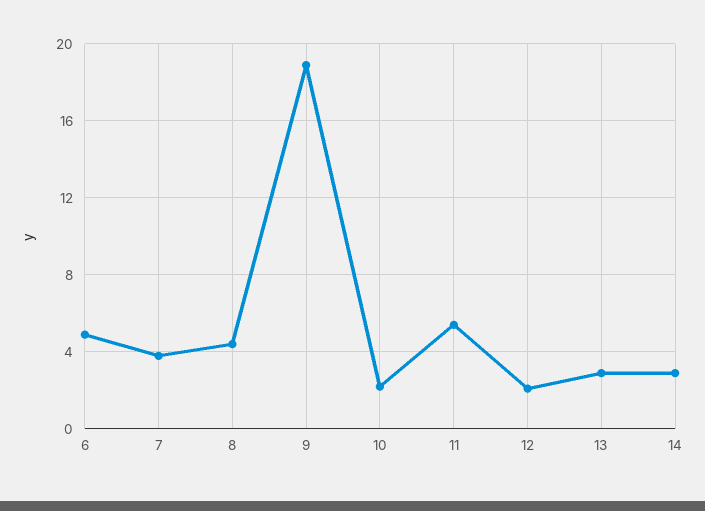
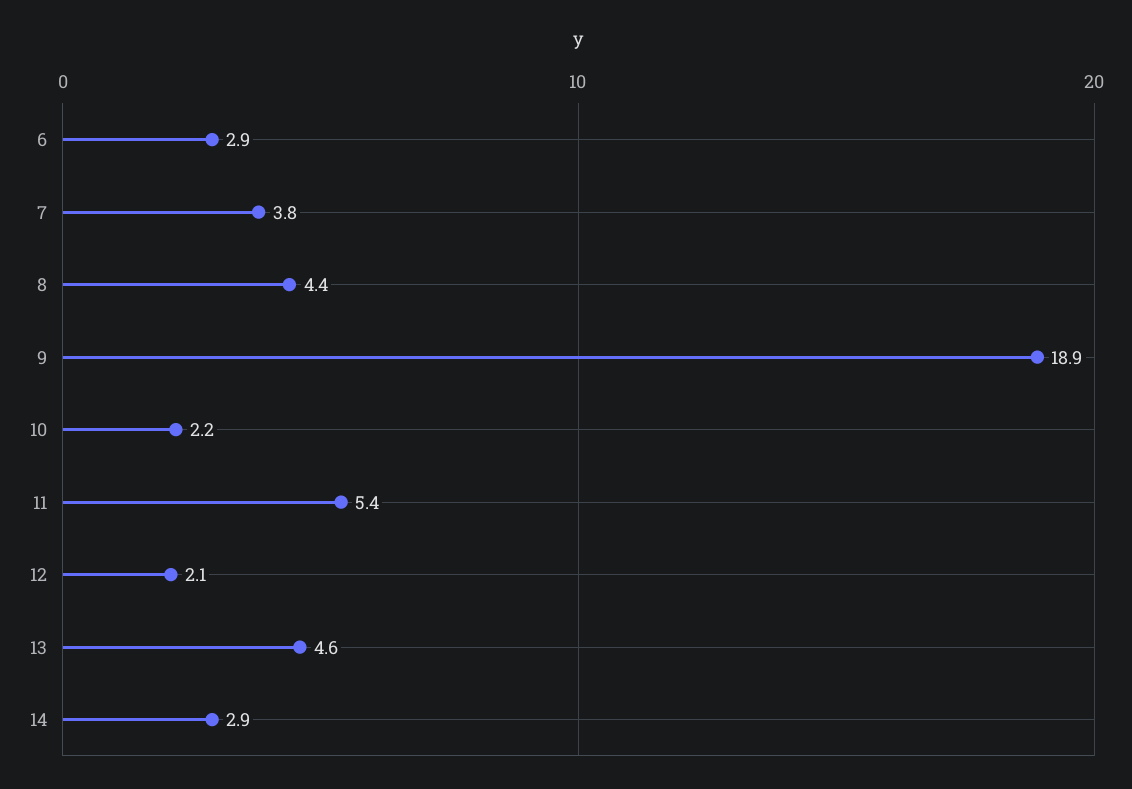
6: 5 -> 2.9
13: 3 -> 4.6

